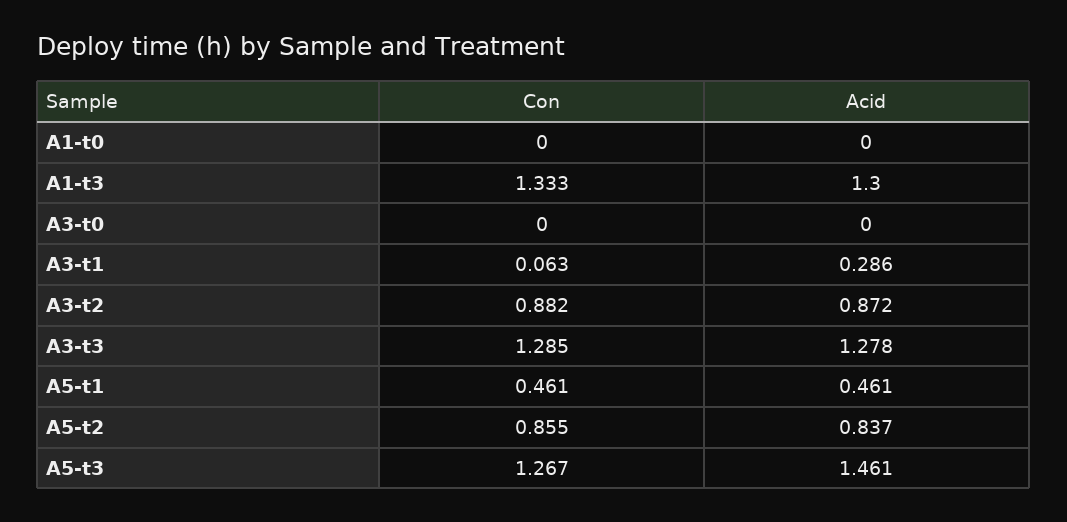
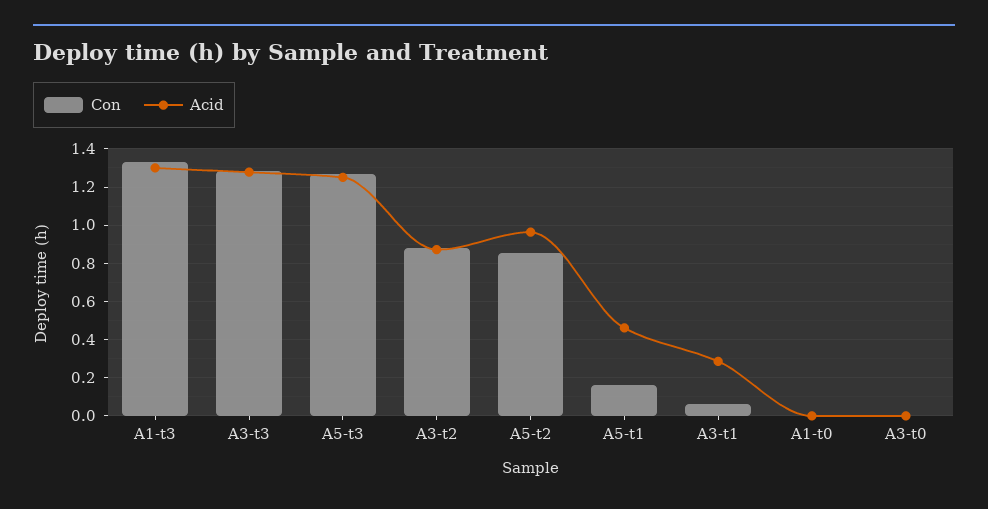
Con, A5-t1: 0.461 -> 0.15
Acid, A5-t2: 0.837 -> 0.95
Acid, A5-t3: 1.461 -> 1.25

